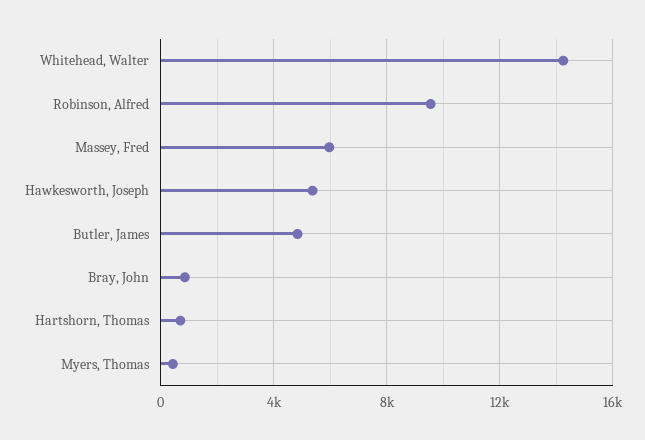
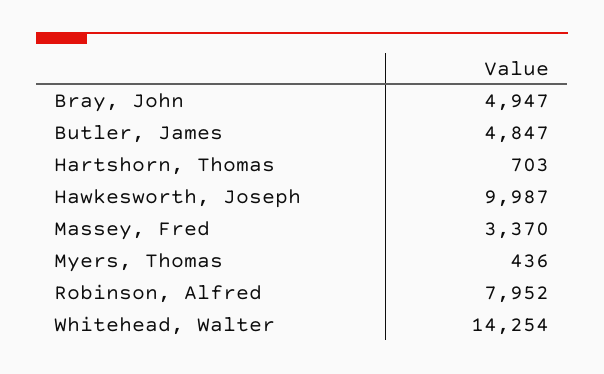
Robinson, Alfred: 9500 -> 7952
Massey, Fred: 6000 -> 3370
Hawkesworth, Joseph: 5500 -> 9987
Bray, John: 1000 -> 4947

